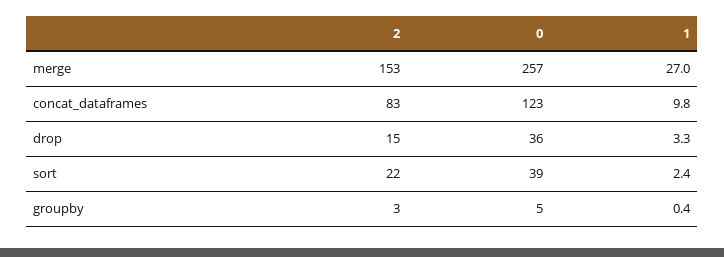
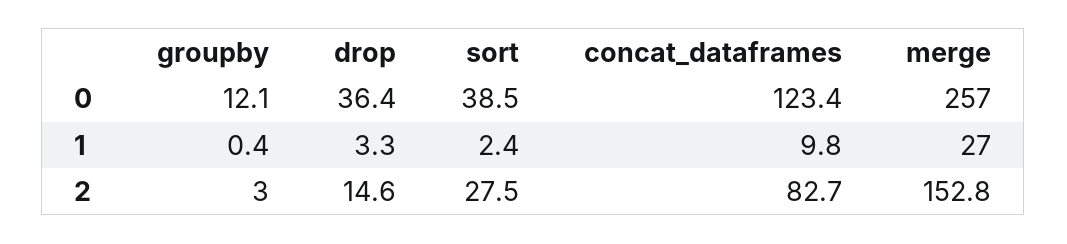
2, sort: 22 -> 27.5
0, groupby: 5 -> 12.1

